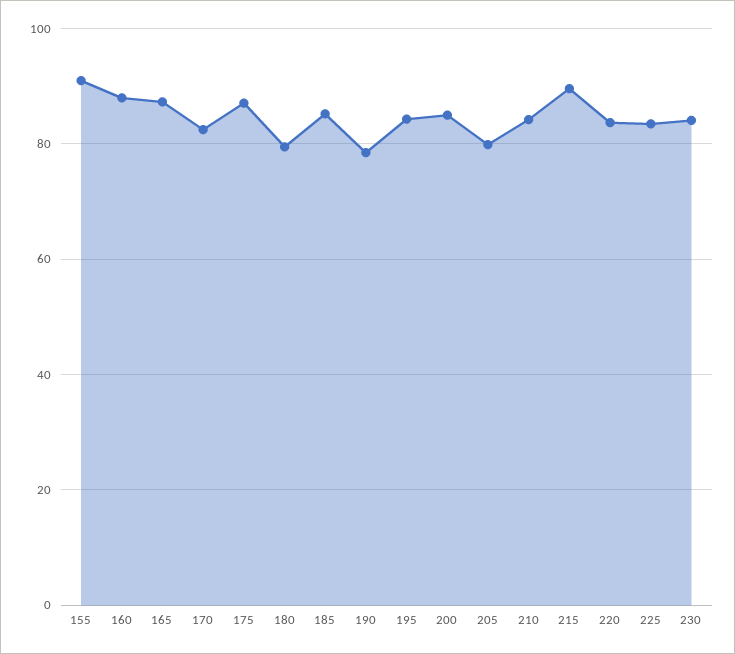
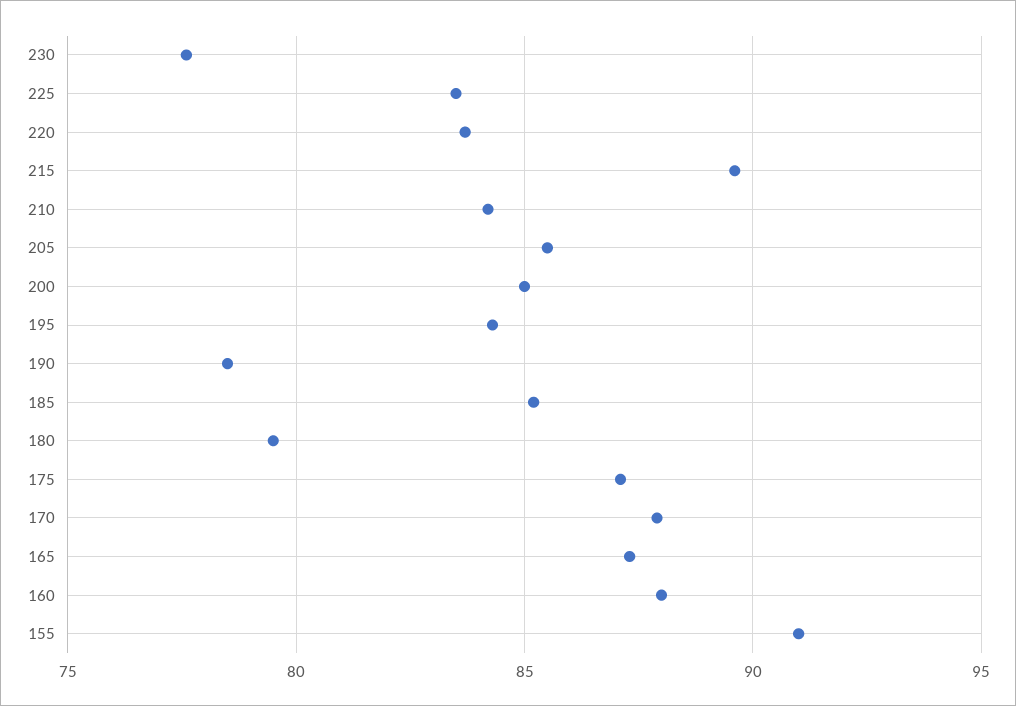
170: 82 -> 88
205: 80 -> 85.5
230: 84 -> 77.5

